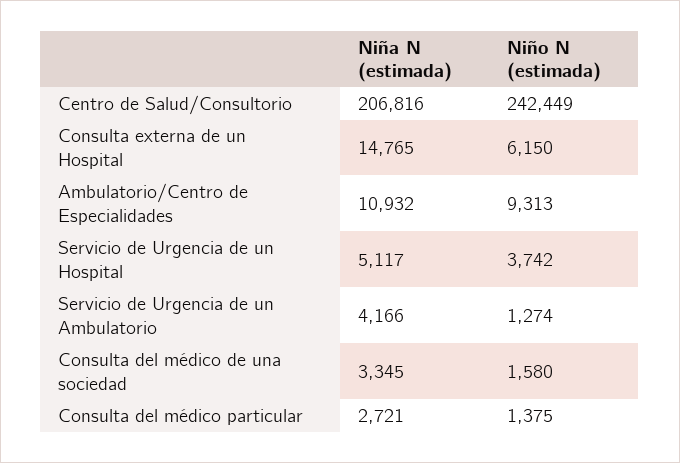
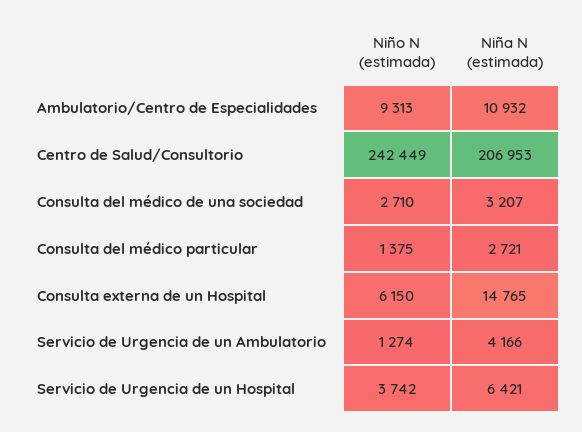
Niña N (estimada), Centro de Salud/Consultorio: 206816 -> 206953
Niña N (estimada), Servicio de Urgencia de un Hospital: 5117 -> 6421
Niña N (estimada), Consulta del médico de una sociedad: 3345 -> 3207
Niño N (estimada), Consulta del médico de una sociedad: 1580 -> 2710

